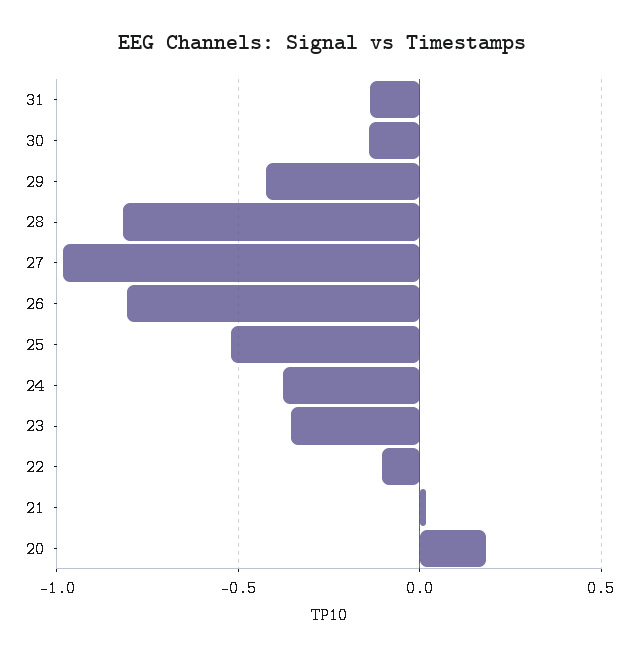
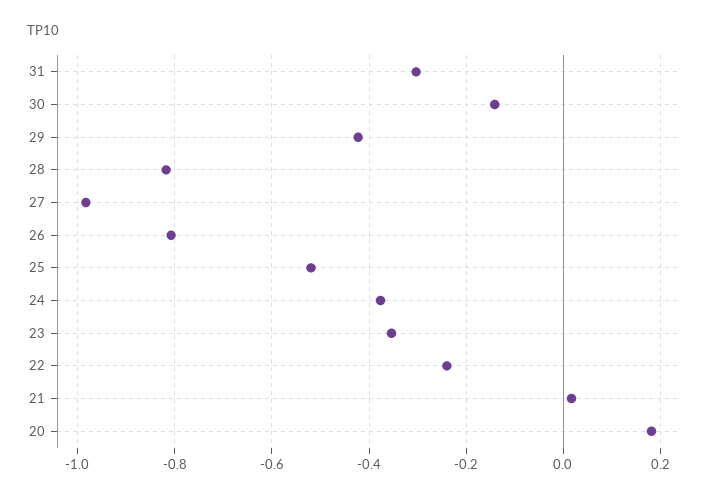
31: -0.15 -> -0.3
22: -0.1 -> -0.24

